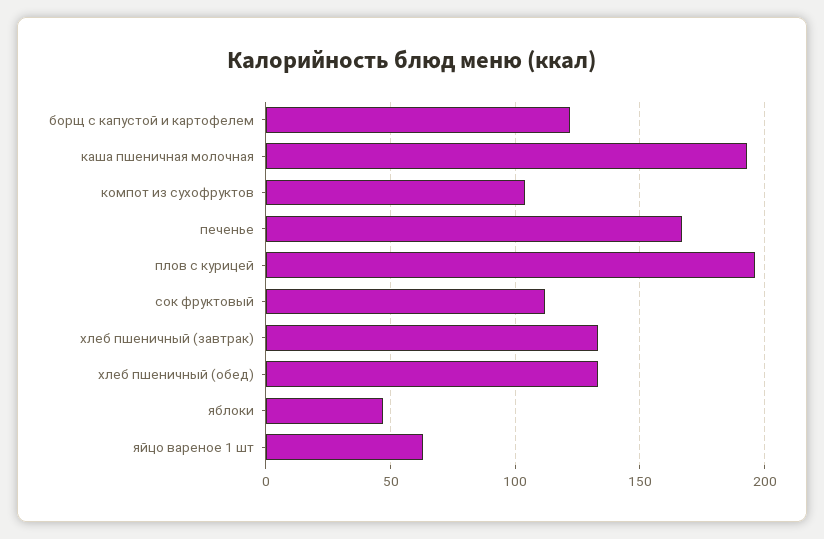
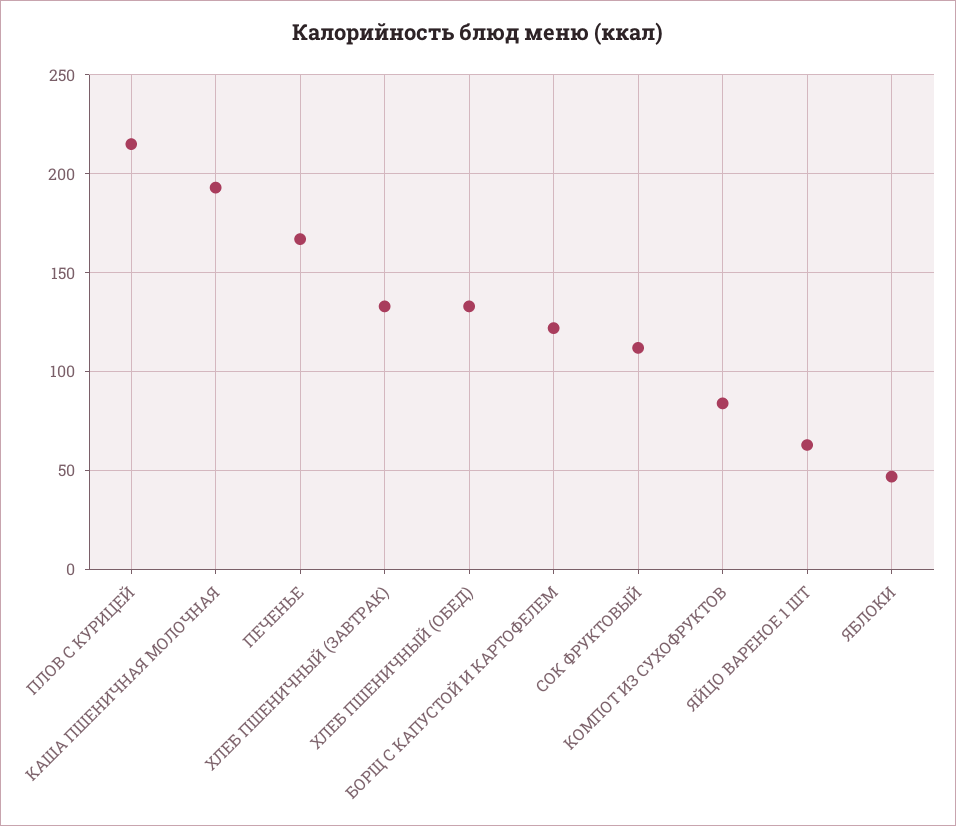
компот из сухофруктов: 105 -> 85
плов с курицей: 195 -> 215

